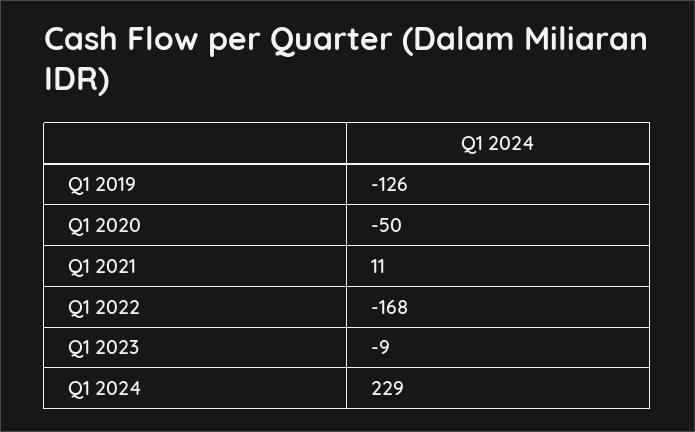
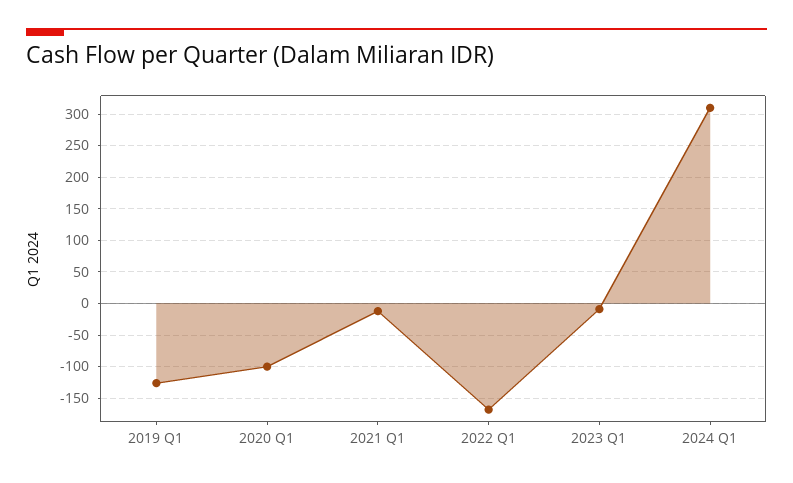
Q1 2020: -50 -> -100
Q1 2021: 11 -> -10
Q1 2024: 229 -> 310

